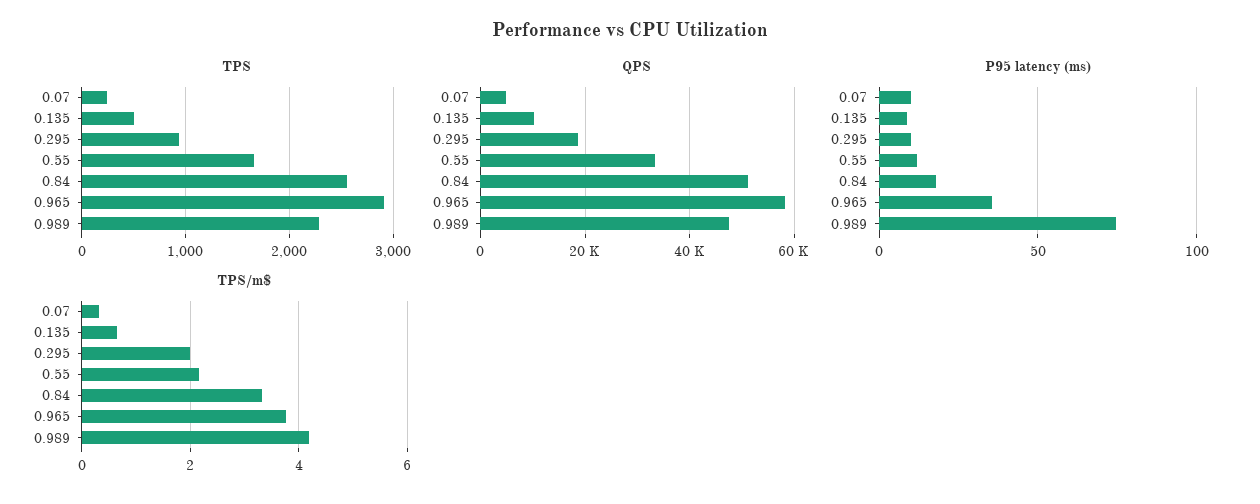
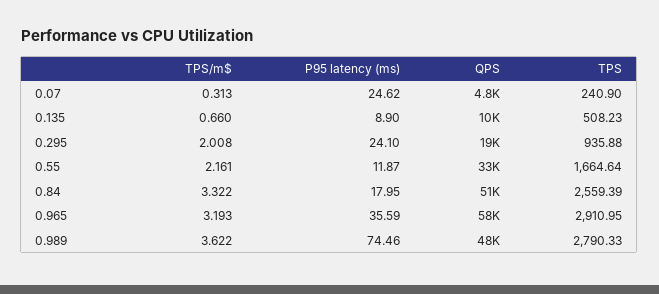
TPS, 0.989: 2300 -> 2790.33
P95 latency (ms), 0.07: 10 -> 24.62
P95 latency (ms), 0.295: 10 -> 24.1
TPS/m$, 0.965: 3.8 -> 3.193
TPS/m$, 0.989: 4.2 -> 3.622

